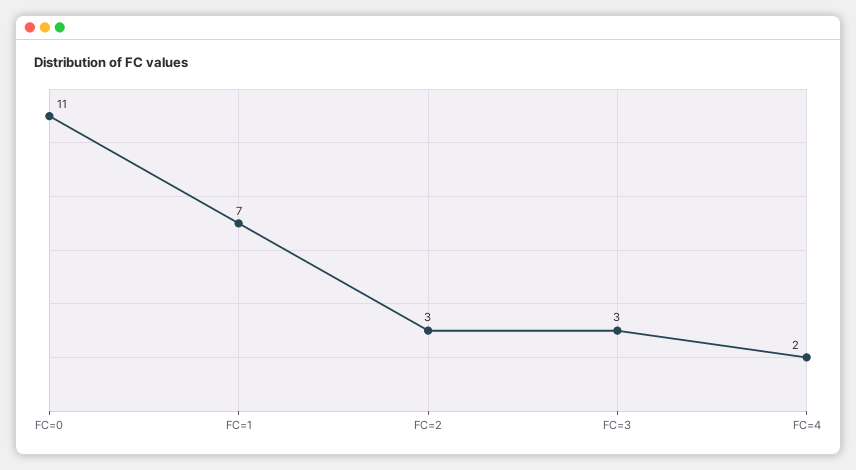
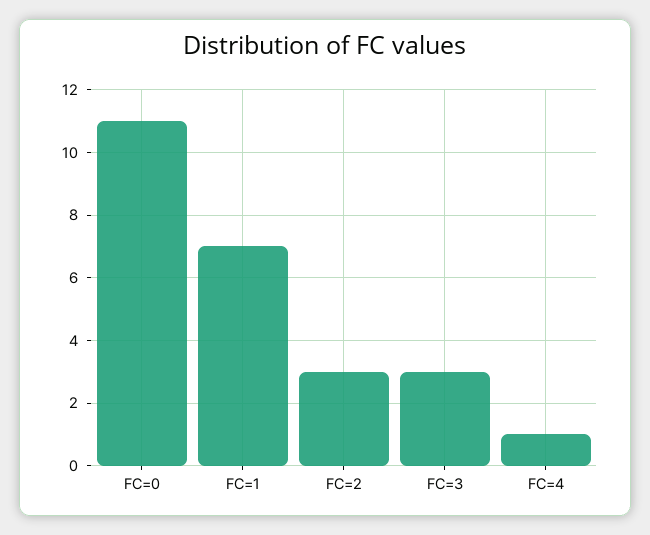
FC=4: 2 -> 1

